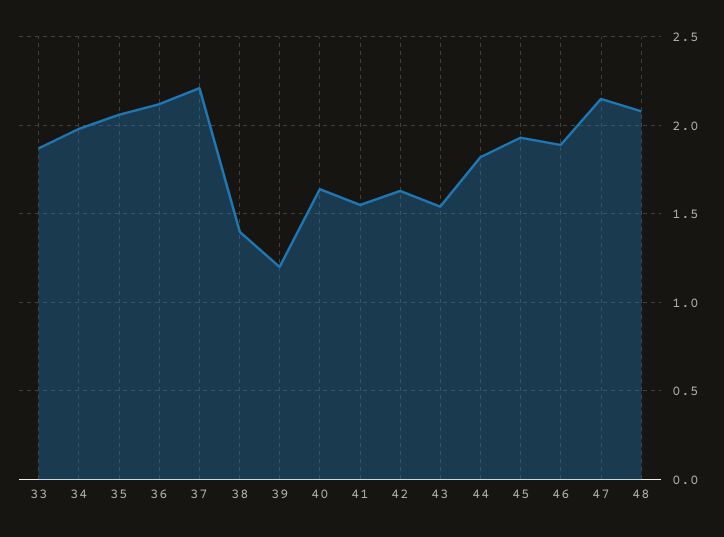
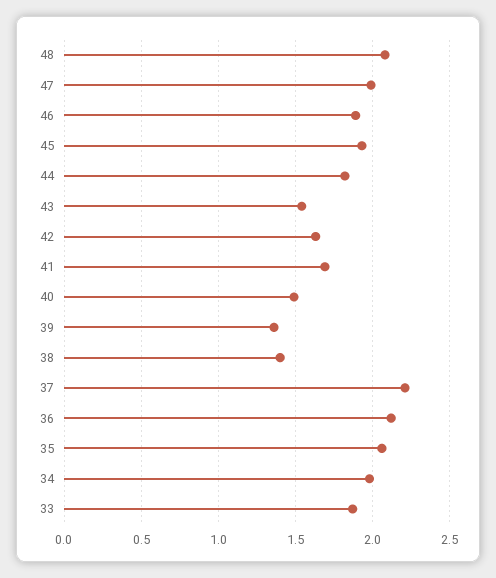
39: 1.2 -> 1.35
40: 1.65 -> 1.5
41: 1.55 -> 1.7
47: 2.15 -> 2

